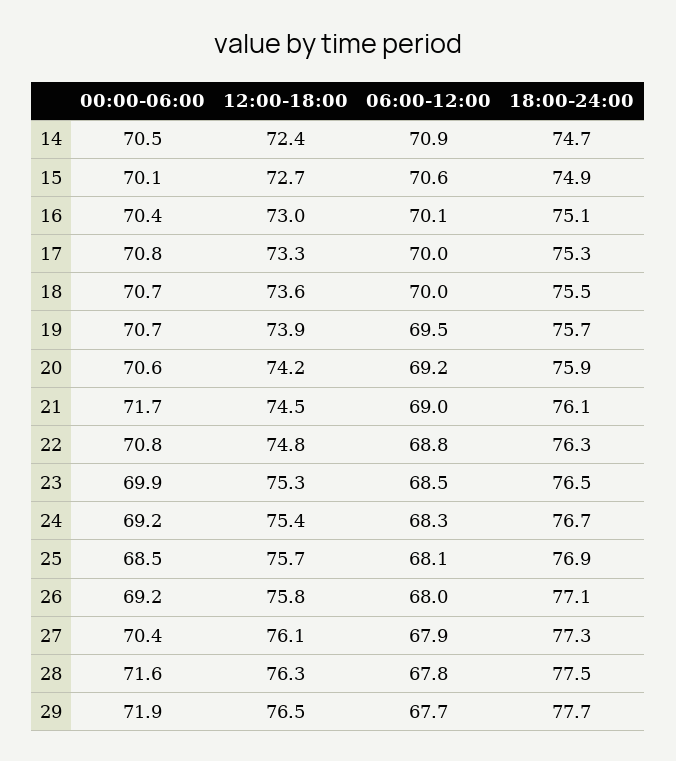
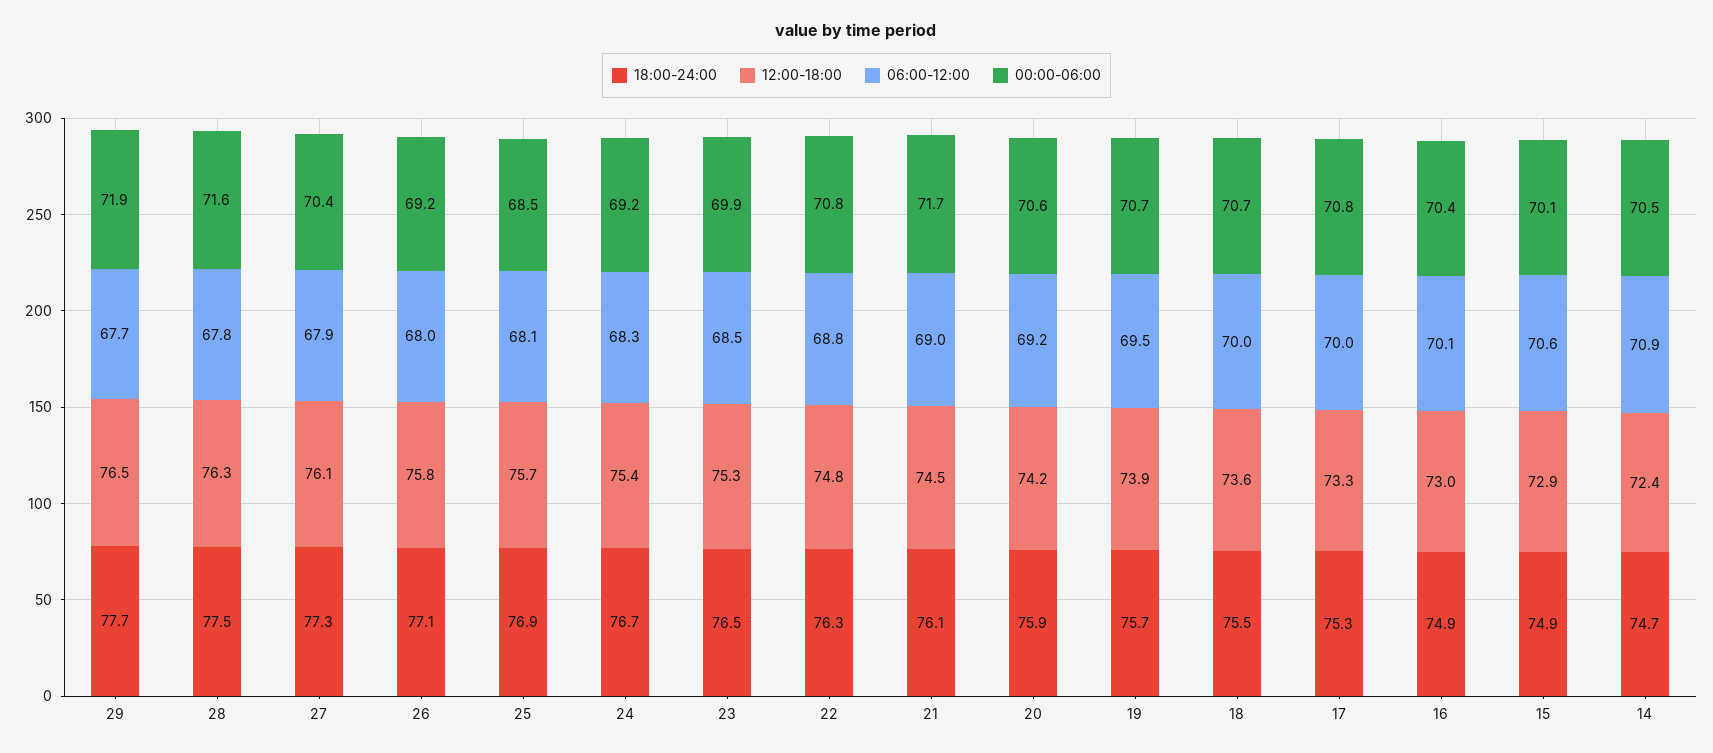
12:00-18:00, 15: 72.7 -> 72.9
18:00-24:00, 16: 75.1 -> 74.9

